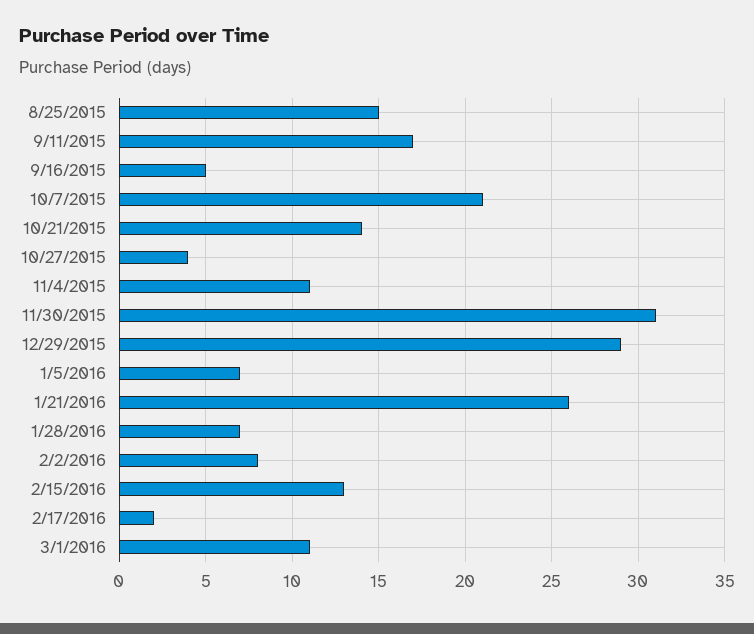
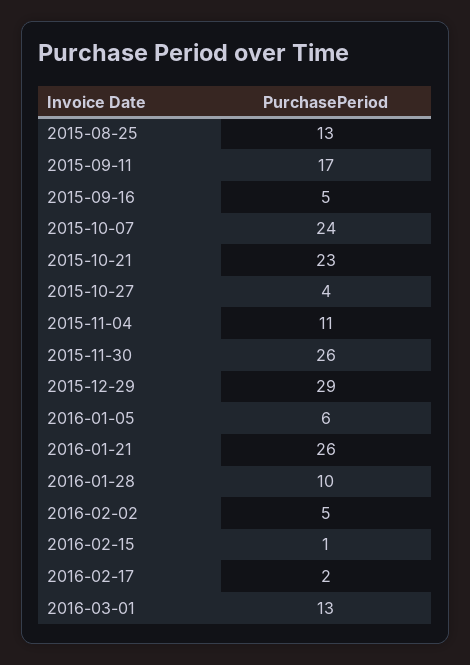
8/25/2015: 15 -> 13
10/7/2015: 21 -> 24
10/21/2015: 14 -> 23
11/30/2015: 31 -> 26
1/5/2016: 7 -> 6
1/28/2016: 7 -> 10
2/2/2016: 8 -> 5
2/15/2016: 13 -> 1
3/1/2016: 11 -> 13

